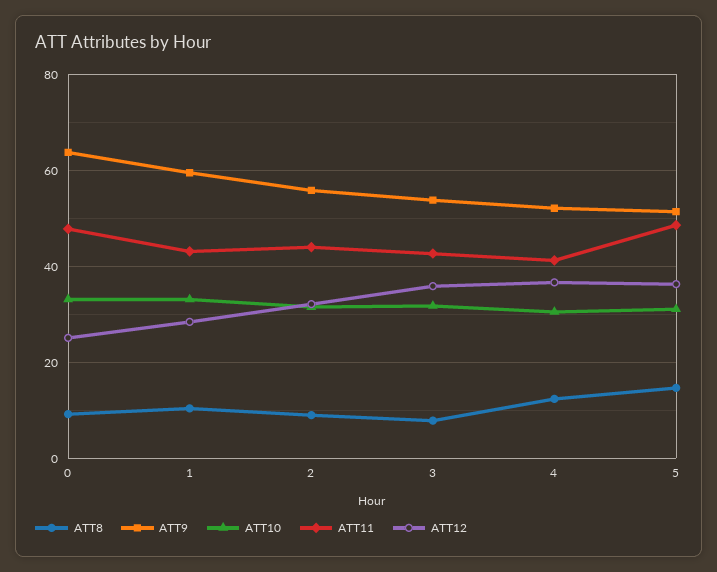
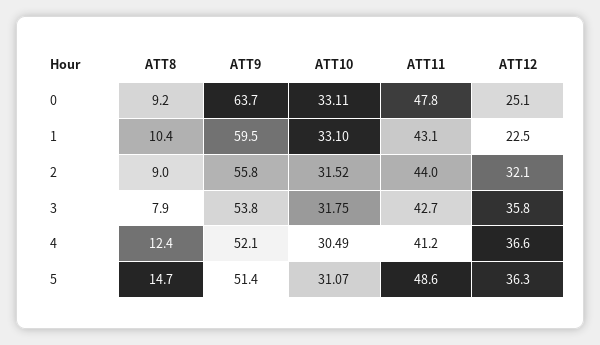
ATT12, 1: 28 -> 22.5

